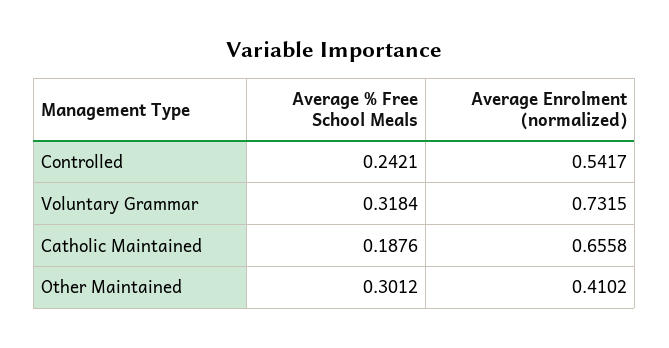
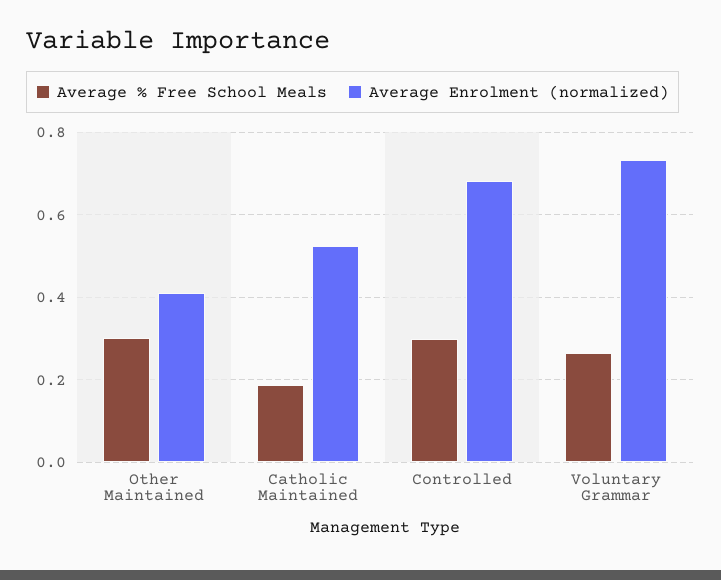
Average % Free School Meals, Controlled: 0.2421 -> 0.3
Average Enrolment (normalized), Controlled: 0.5417 -> 0.68
Average % Free School Meals, Voluntary Grammar: 0.3184 -> 0.26
Average Enrolment (normalized), Catholic Maintained: 0.6558 -> 0.52

